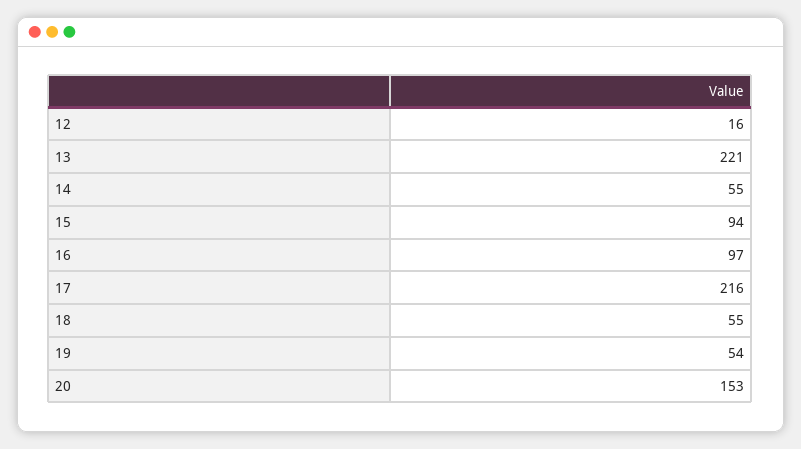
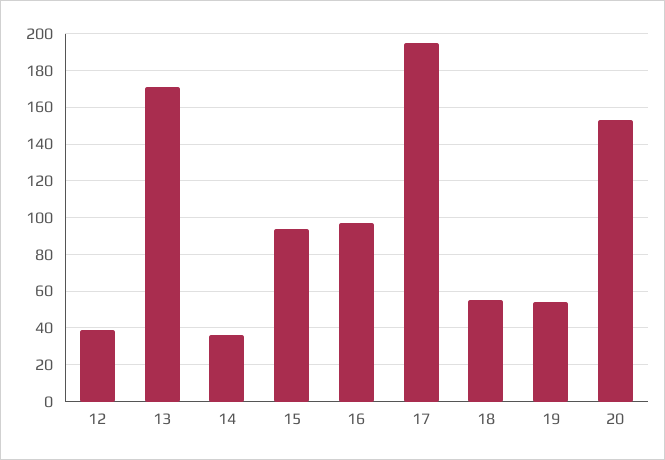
12: 16 -> 40
13: 221 -> 170
14: 55 -> 35
17: 216 -> 195

